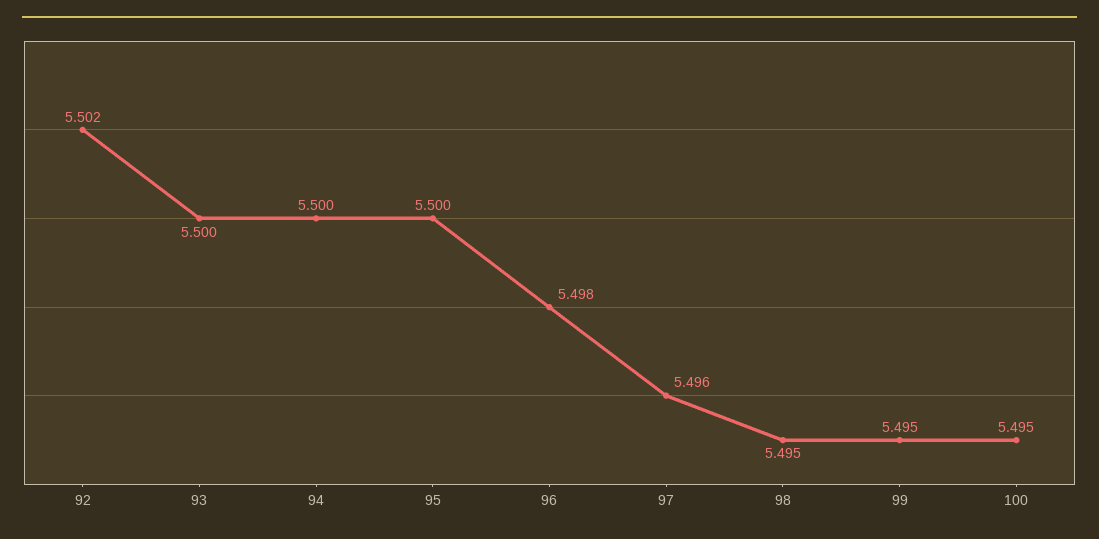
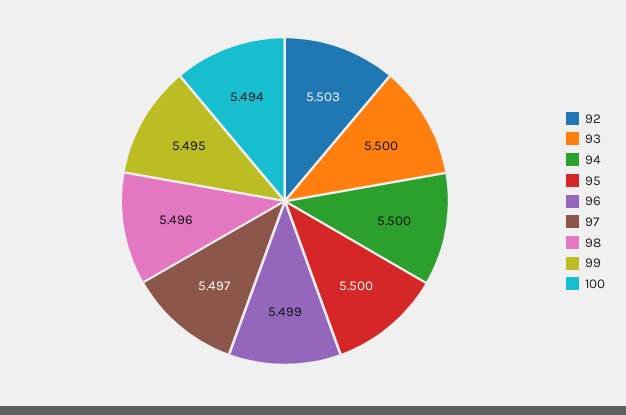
92: 5.502 -> 5.503
96: 5.498 -> 5.499
97: 5.496 -> 5.497
98: 5.495 -> 5.496
100: 5.495 -> 5.494

